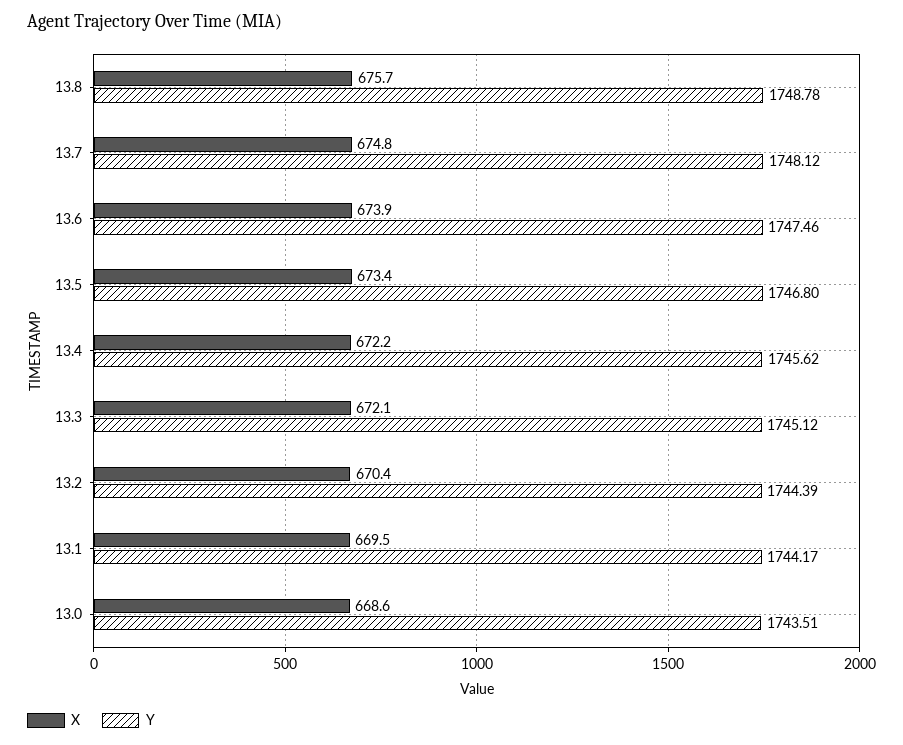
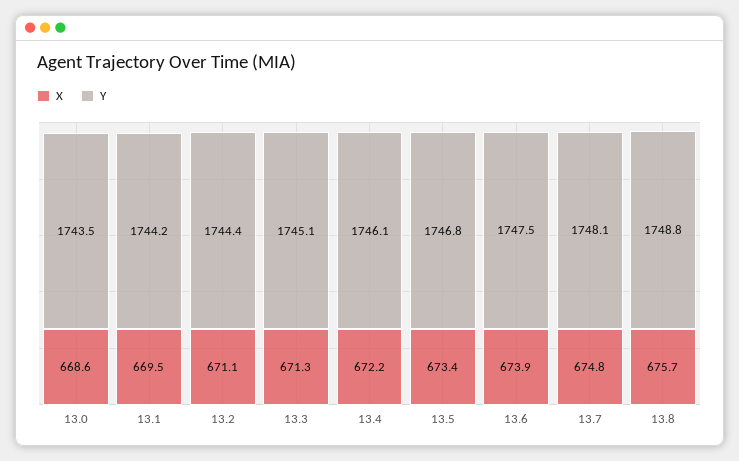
Y, 13.4: 1745.62 -> 1746.1
X, 13.3: 672.1 -> 671.3
X, 13.2: 670.4 -> 671.1

